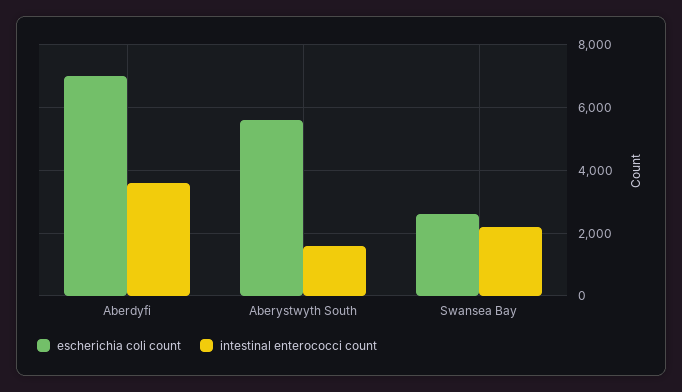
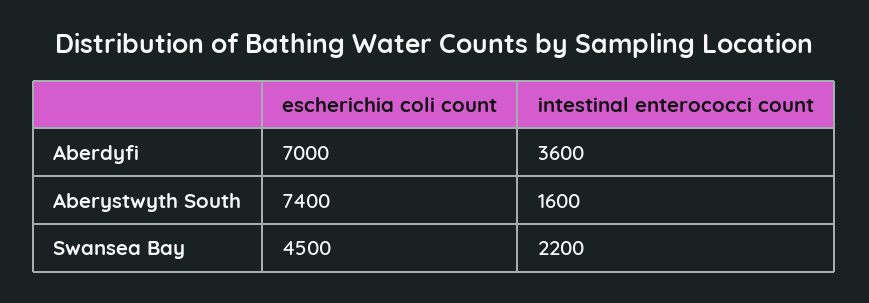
escherichia coli count, Aberystwyth South: 5600 -> 7400
escherichia coli count, Swansea Bay: 2600 -> 4500

